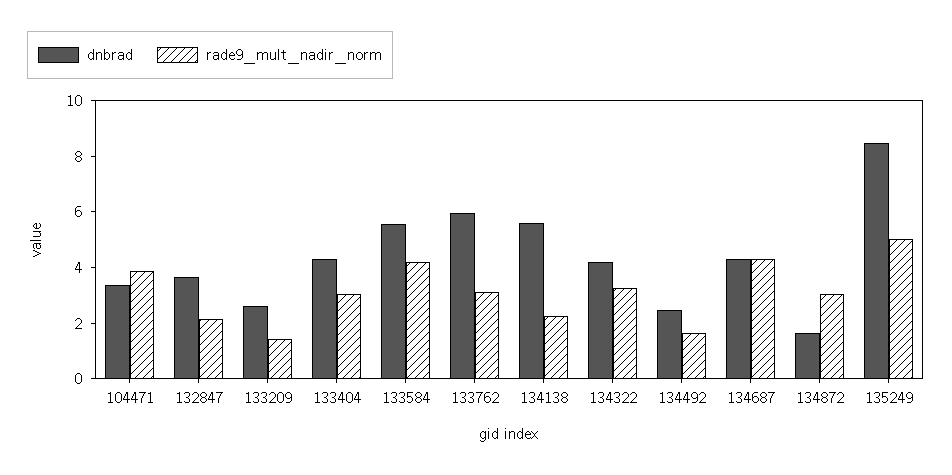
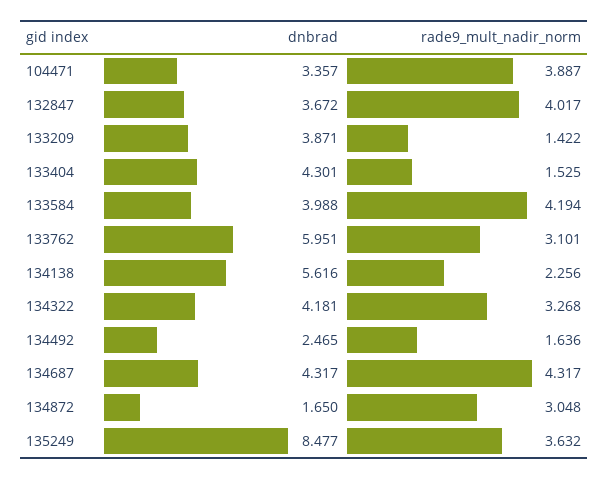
rade9_mult_nadir_norm, 132847: 2 -> 4.017
dnbrad, 133209: 2.5 -> 3.871
rade9_mult_nadir_norm, 133404: 3 -> 1.525
dnbrad, 133584: 5.5 -> 3.988
rade9_mult_nadir_norm, 135249: 5 -> 3.632

